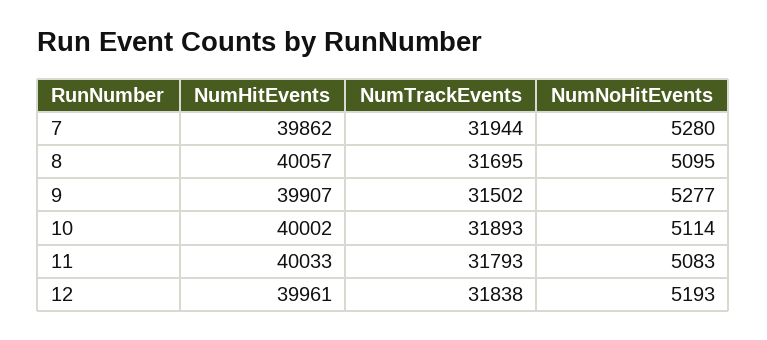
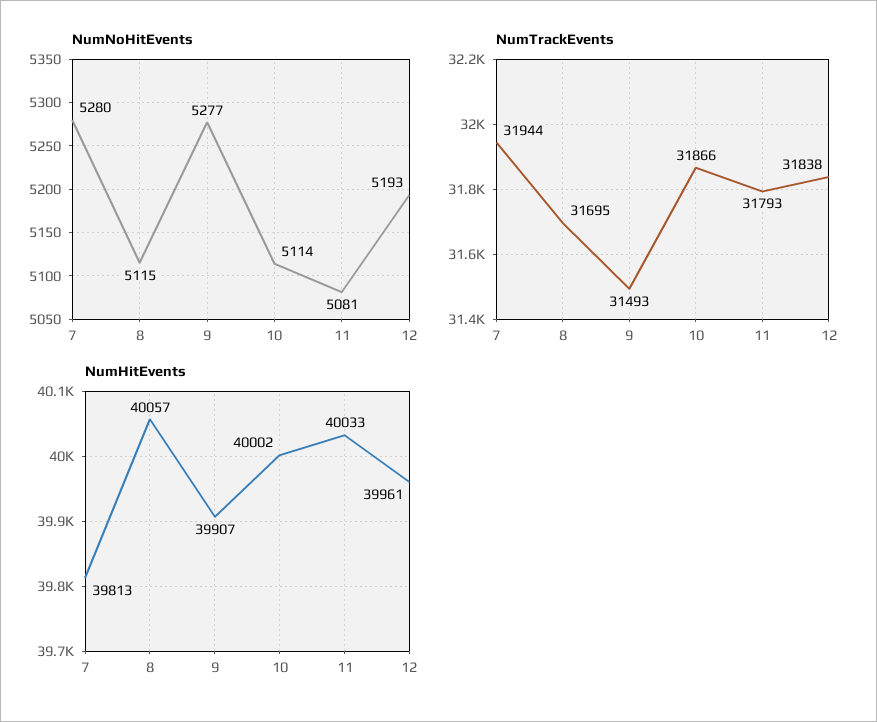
NumHitEvents, 7: 39862 -> 39813
NumNoHitEvents, 8: 5095 -> 5115
NumTrackEvents, 9: 31502 -> 31493
NumTrackEvents, 10: 31893 -> 31866
NumNoHitEvents, 11: 5083 -> 5081

